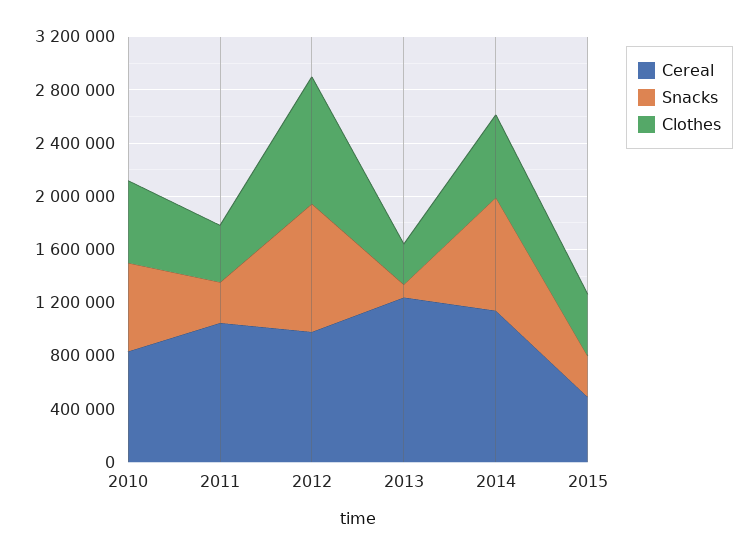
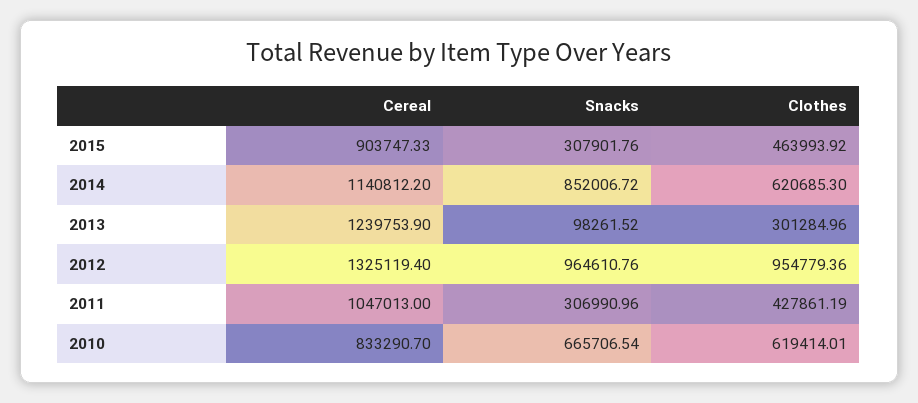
Cereal, 2012: 1000000 -> 1325119.4
Cereal, 2015: 500000 -> 903747.33

